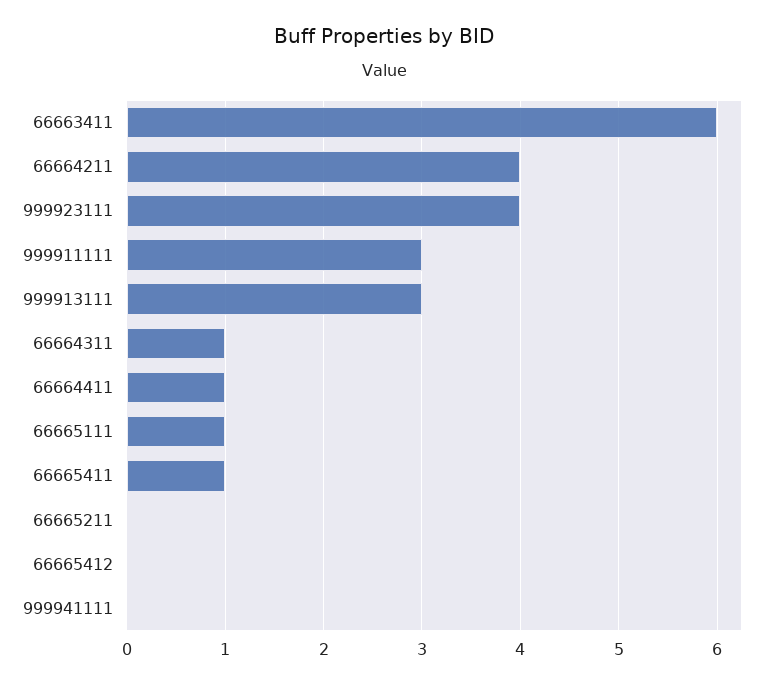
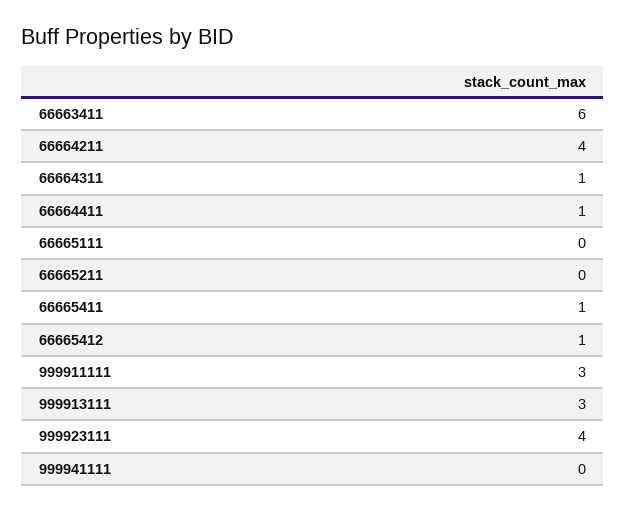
66665111: 1 -> 0
66665412: 0 -> 1

